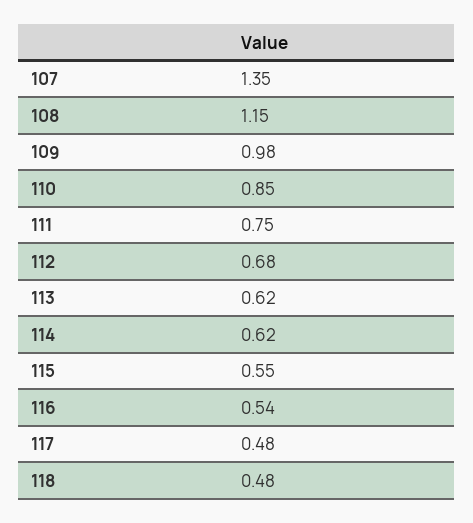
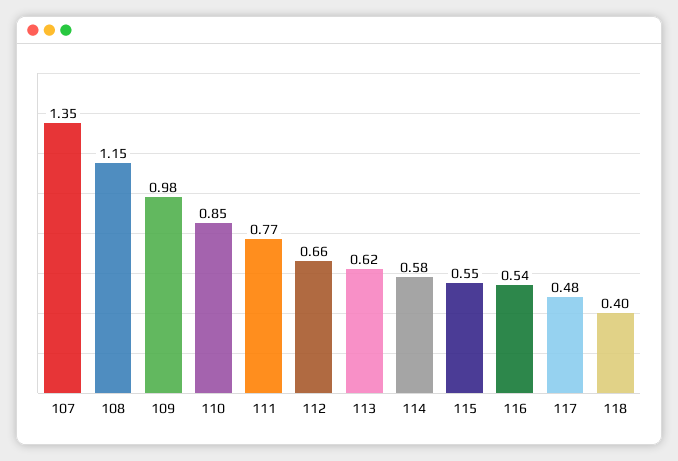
111: 0.75 -> 0.77
112: 0.68 -> 0.66
114: 0.62 -> 0.58
118: 0.48 -> 0.4

